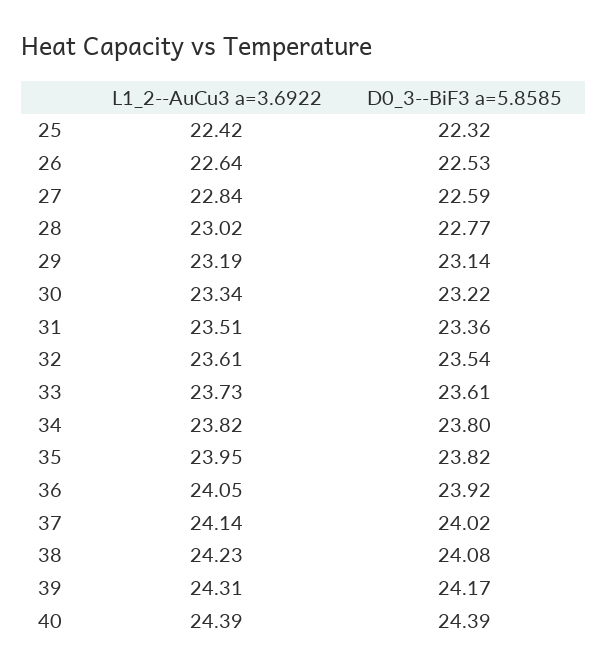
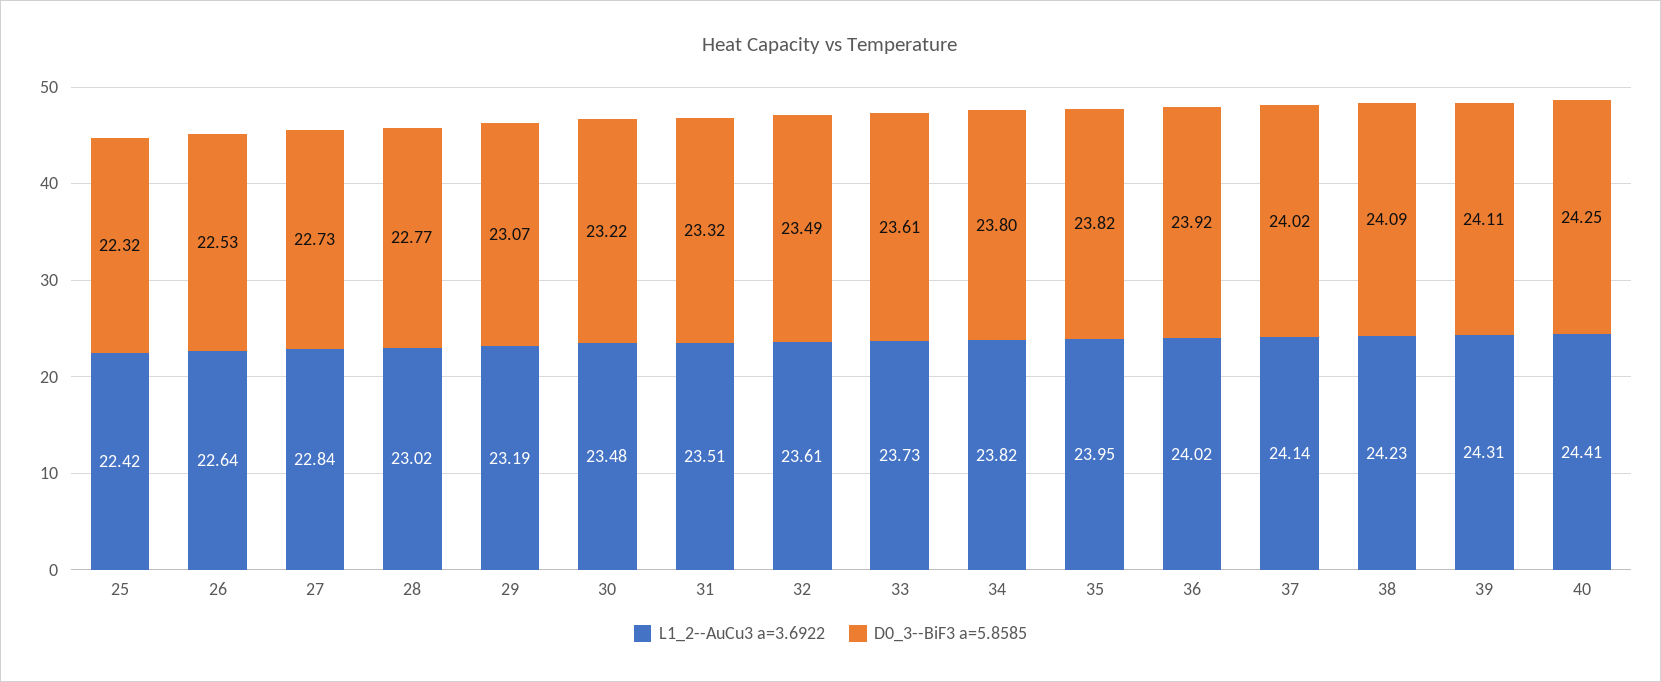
D0_3--BiF3 a=5.8585, 27: 22.59 -> 22.73
D0_3--BiF3 a=5.8585, 29: 23.14 -> 23.07
L1_2--AuCu3 a=3.6922, 30: 23.34 -> 23.48
D0_3--BiF3 a=5.8585, 31: 23.36 -> 23.32
D0_3--BiF3 a=5.8585, 32: 23.54 -> 23.49
L1_2--AuCu3 a=3.6922, 36: 24.05 -> 24.02
D0_3--BiF3 a=5.8585, 38: 24.08 -> 24.09
D0_3--BiF3 a=5.8585, 39: 24.17 -> 24.11
L1_2--AuCu3 a=3.6922, 40: 24.39 -> 24.41
D0_3--BiF3 a=5.8585, 40: 24.39 -> 24.25

